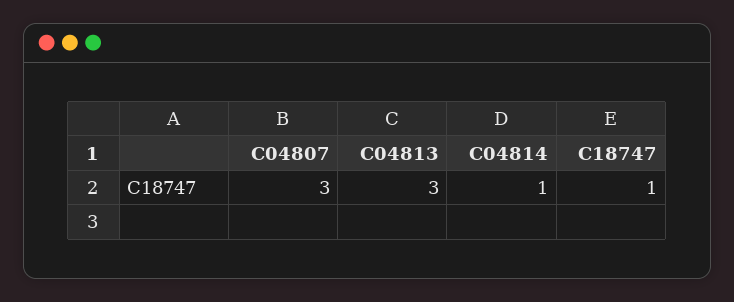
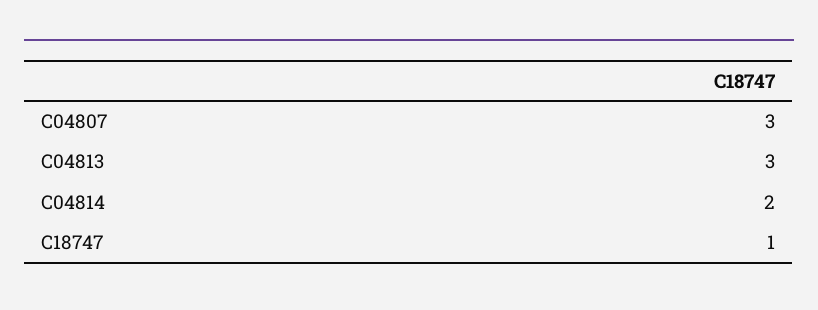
C04814: 1 -> 2

